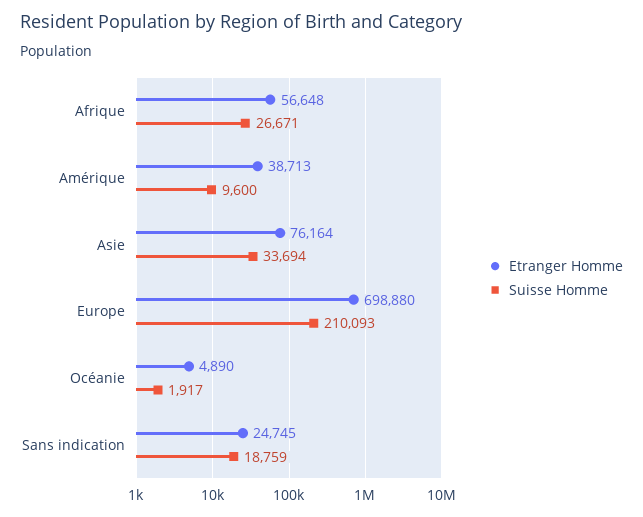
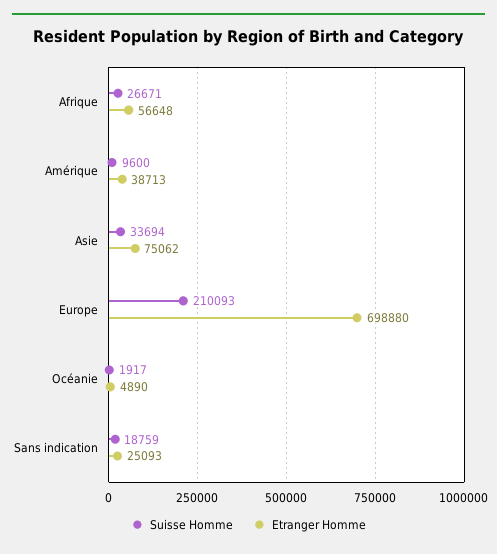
Etranger Homme, Asie: 76164 -> 75062
Etranger Homme, Sans indication: 24745 -> 25093

